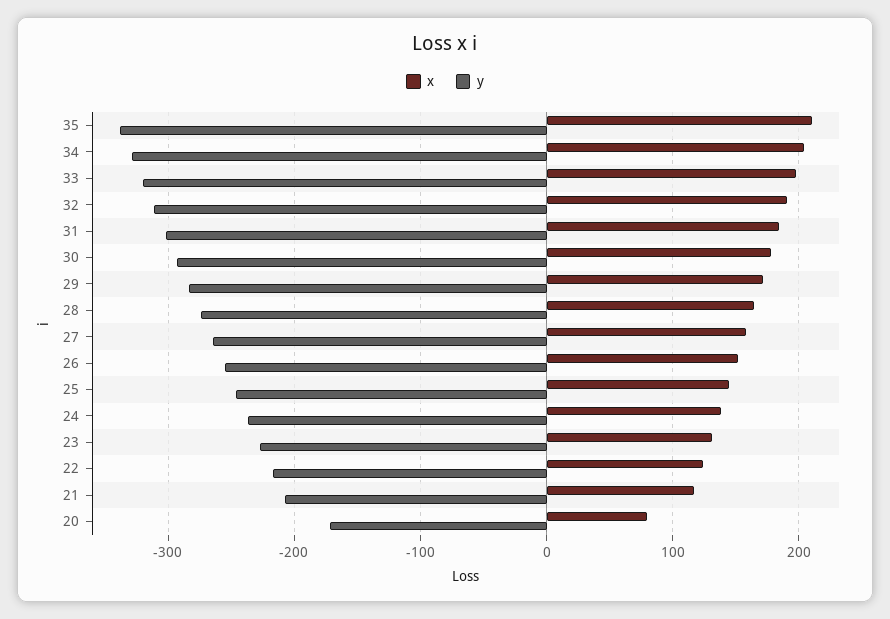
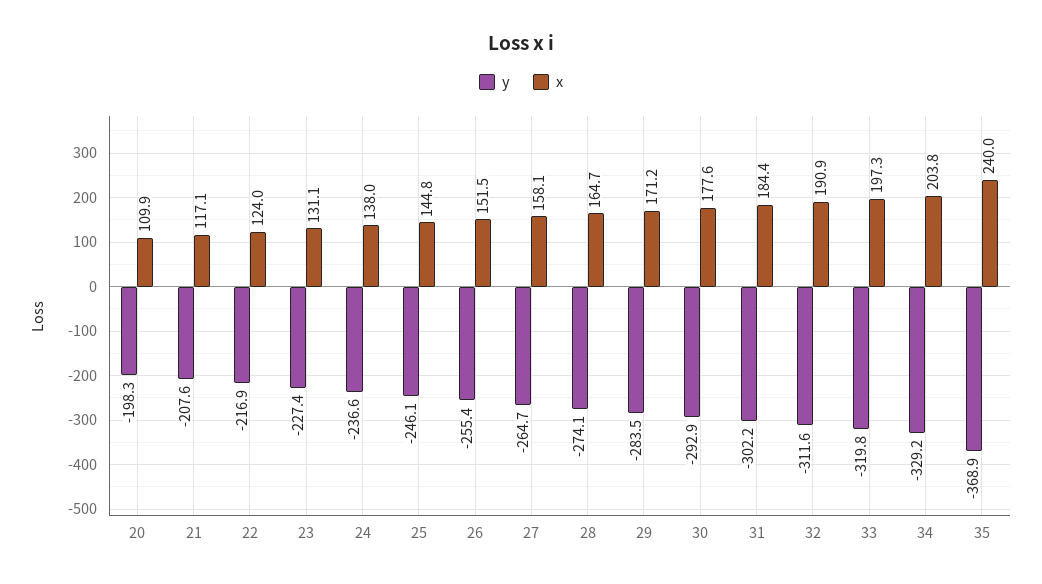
x, 35: 210 -> 240
y, 35: -340 -> -368.9
x, 20: 80 -> 109.9
y, 20: -170 -> -198.3

